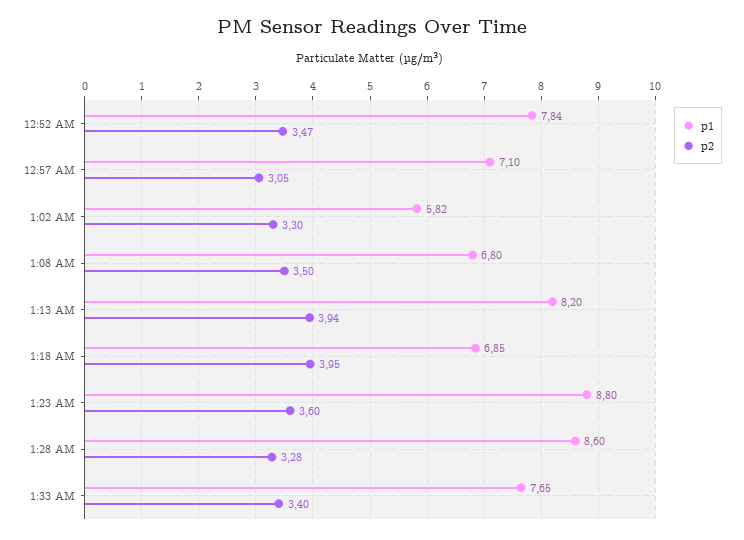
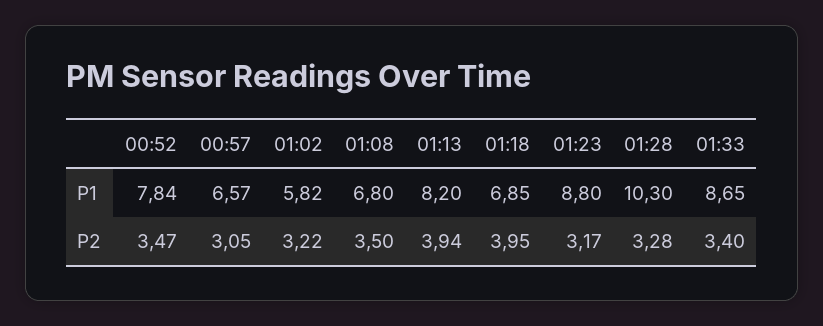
p1, 12:57 AM: 7.1 -> 6.57
p2, 1:02 AM: 3.3 -> 3.22
p2, 1:23 AM: 3.6 -> 3.17
p1, 1:28 AM: 8.6 -> 10.3
p1, 1:33 AM: 7.65 -> 8.65

